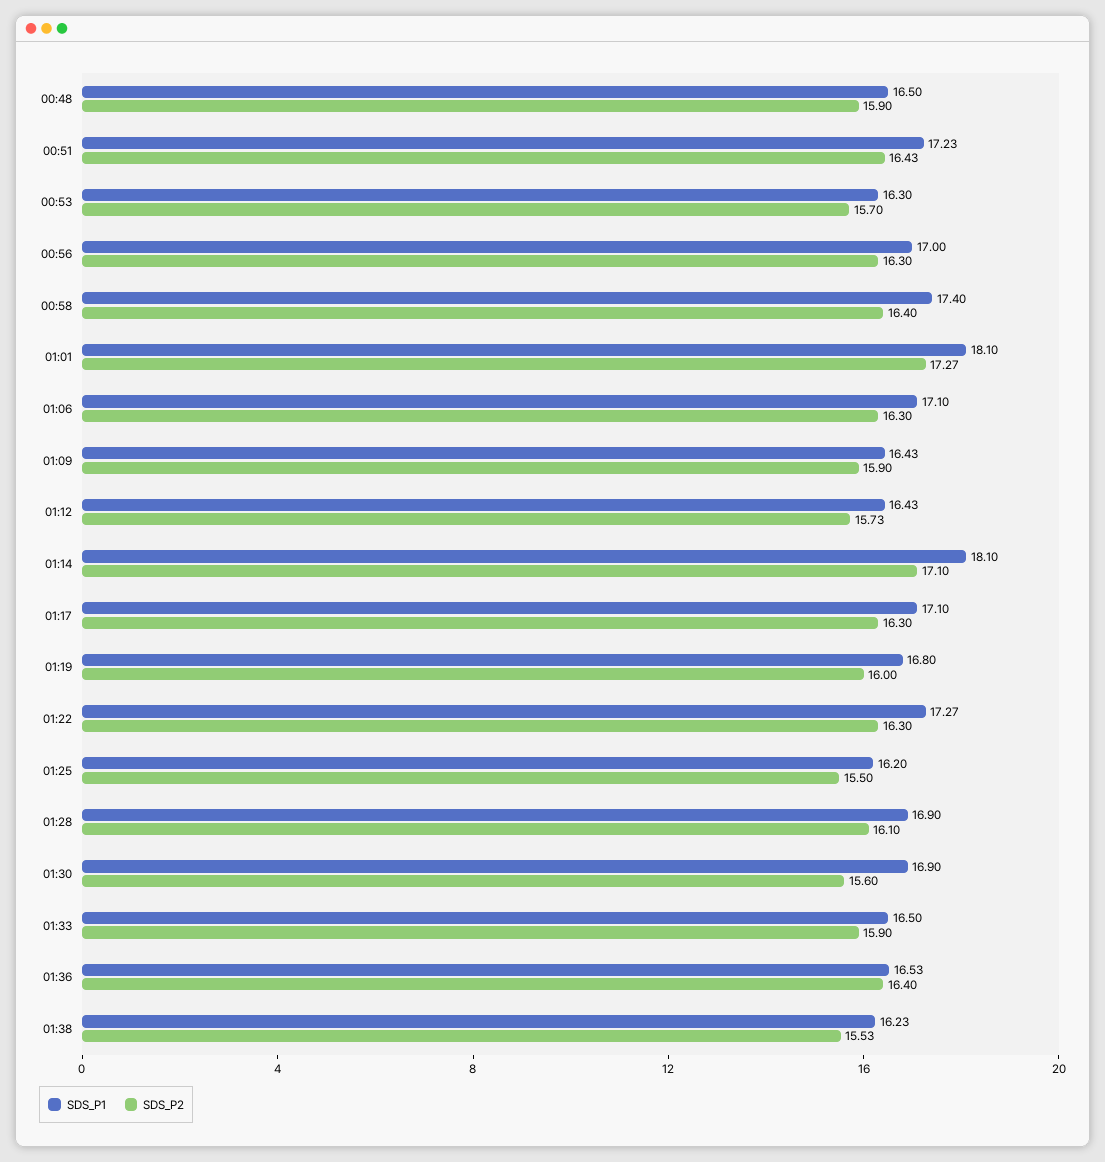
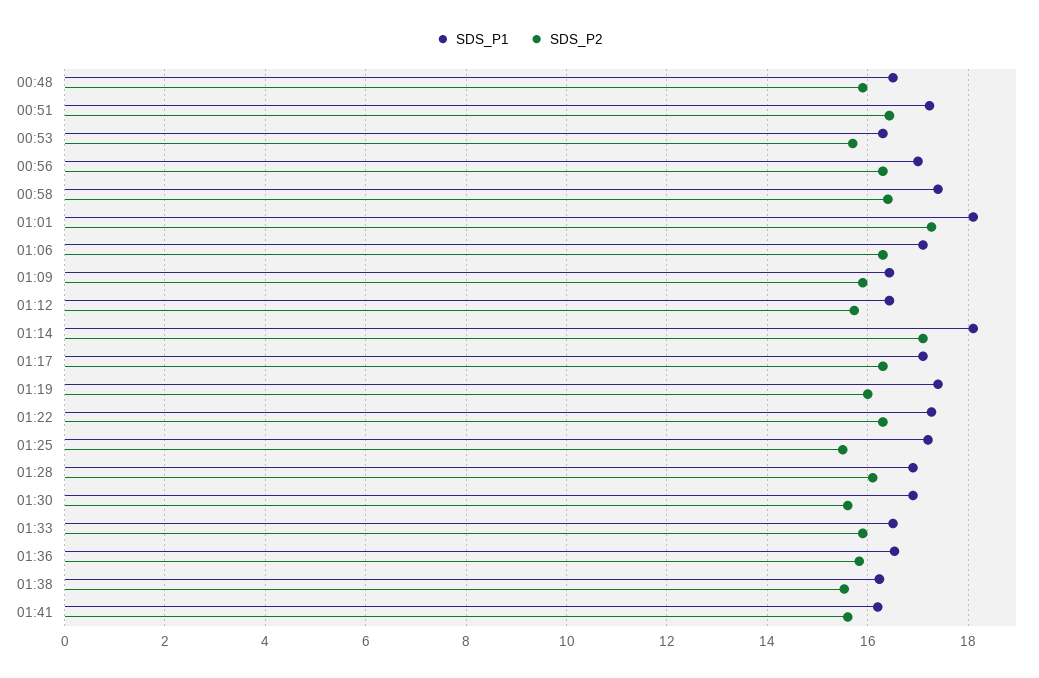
SDS_P1, 01:19: 16.8 -> 17.4
SDS_P1, 01:25: 16.2 -> 17.2
SDS_P2, 01:36: 16.4 -> 15.8
SDS_P1, 01:41: none -> 16.2
SDS_P2, 01:41: none -> 15.6

